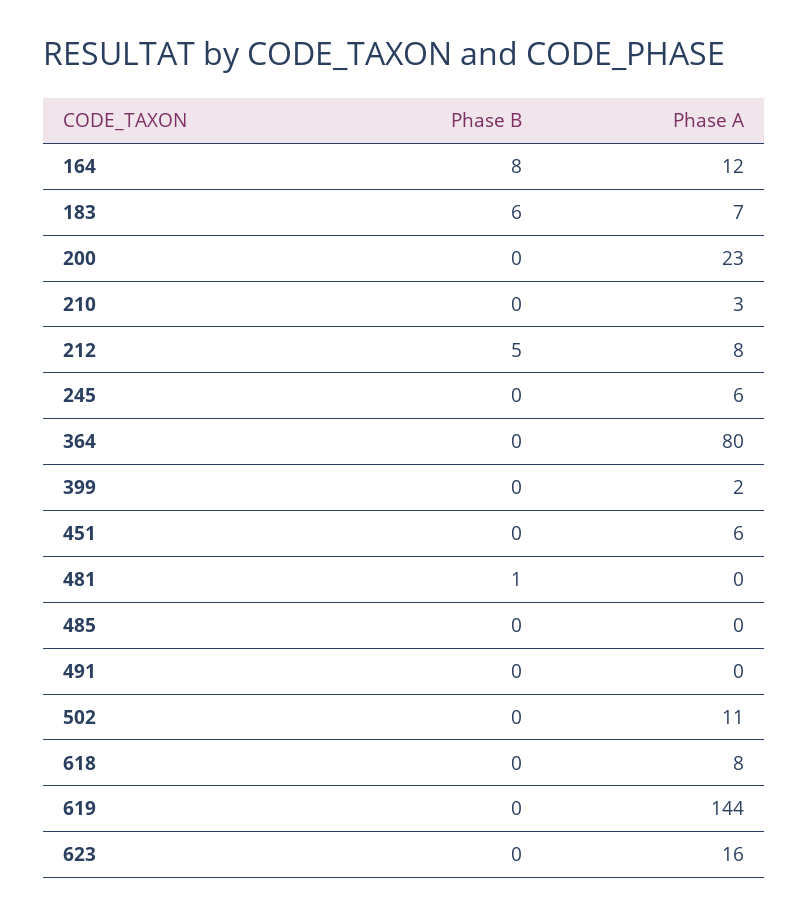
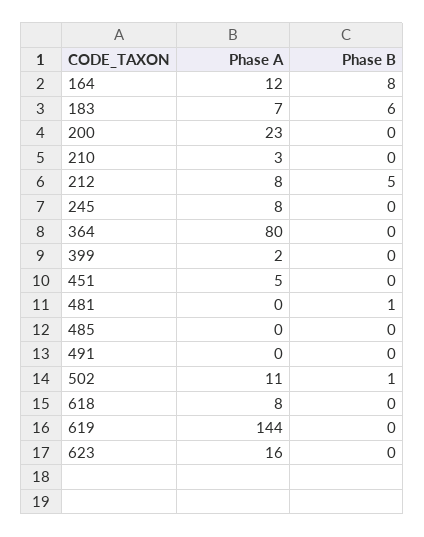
Phase A, 245: 6 -> 8
Phase A, 451: 6 -> 5
Phase B, 502: 0 -> 1

